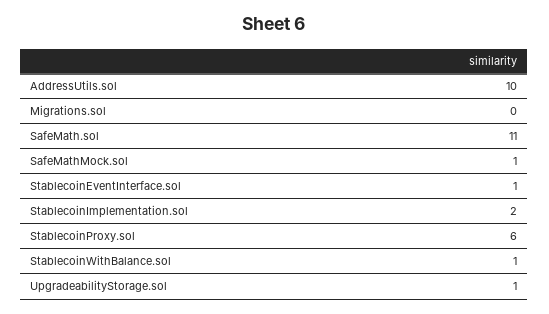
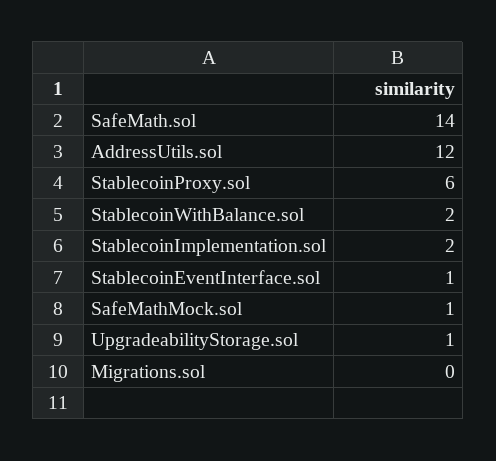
AddressUtils.sol: 10 -> 12
SafeMath.sol: 11 -> 14
StablecoinWithBalance.sol: 1 -> 2

